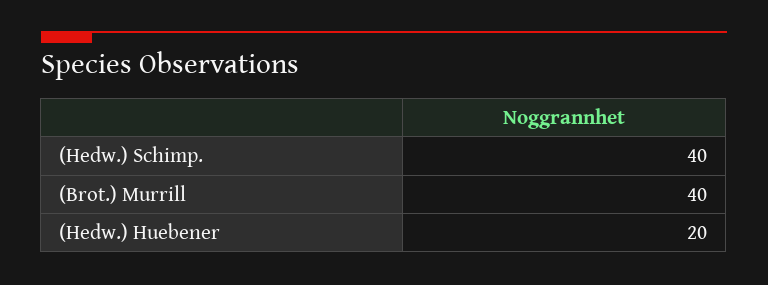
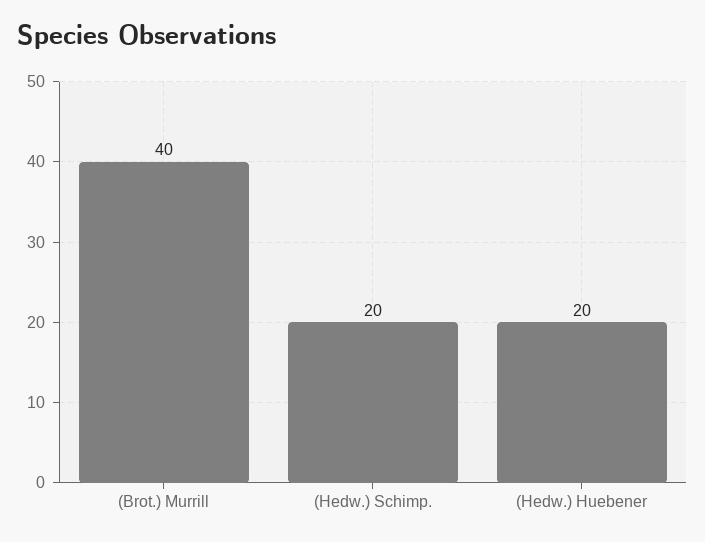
(Hedw.) Schimp.: 40 -> 20

